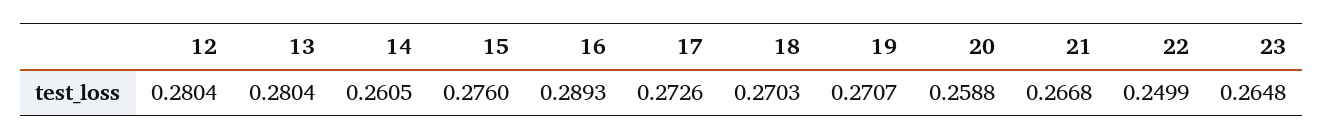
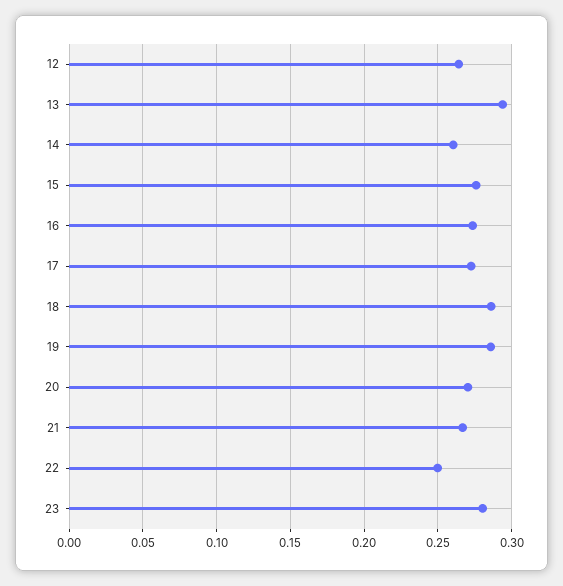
12: 0.2804 -> 0.265
13: 0.2804 -> 0.295
16: 0.2893 -> 0.275
18: 0.2703 -> 0.285
19: 0.2707 -> 0.285
20: 0.2588 -> 0.27
23: 0.2648 -> 0.28

